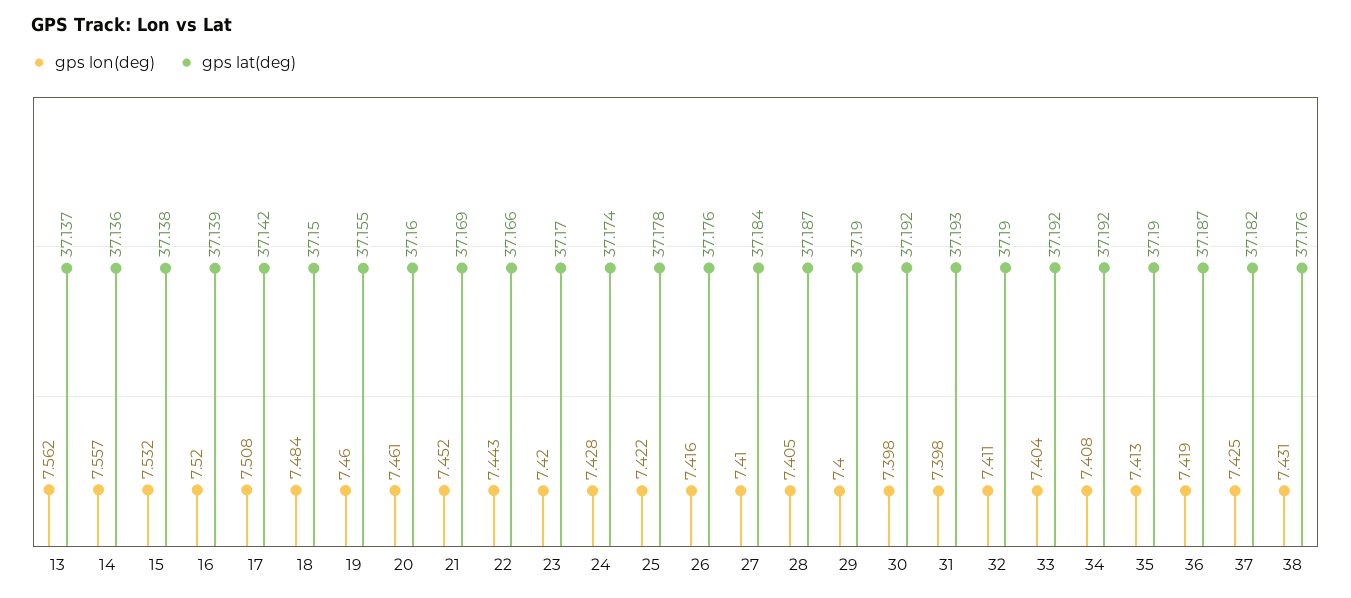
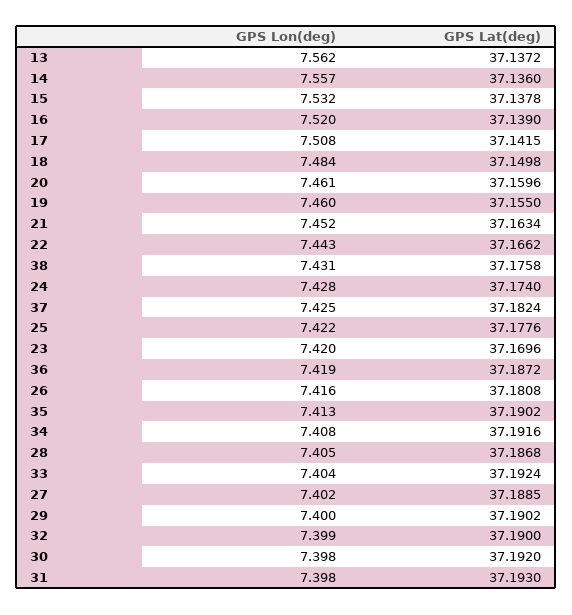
gps lat(deg), 21: 37.169 -> 37.1634
gps lat(deg), 26: 37.176 -> 37.1808
gps lon(deg), 27: 7.41 -> 7.402
gps lat(deg), 27: 37.184 -> 37.1885
gps lon(deg), 32: 7.411 -> 7.399

